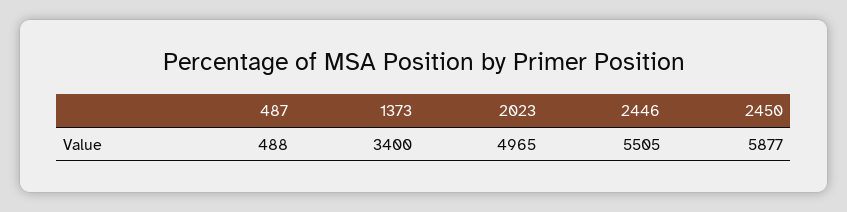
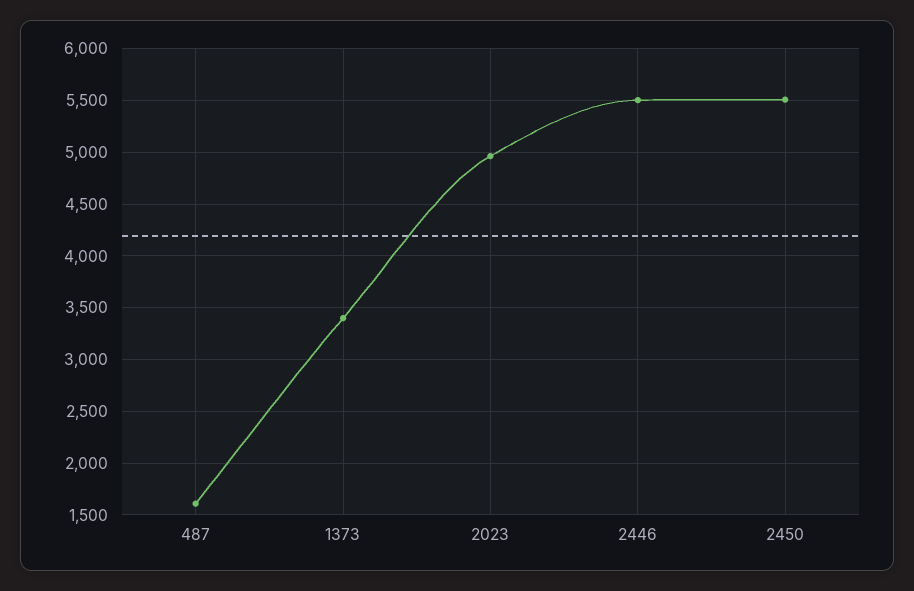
487: 488 -> 1600
2450: 5877 -> 5500

